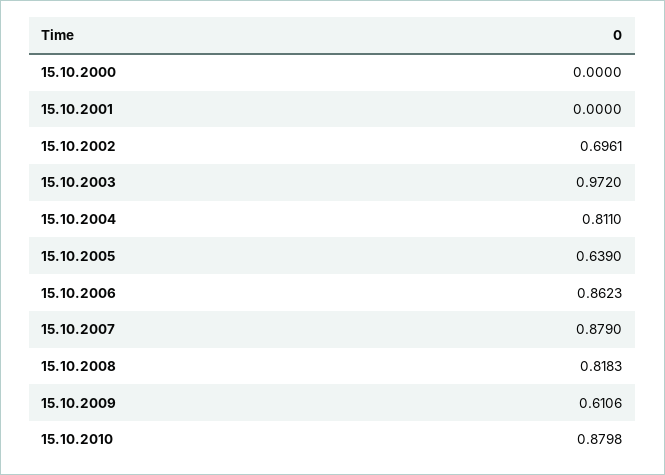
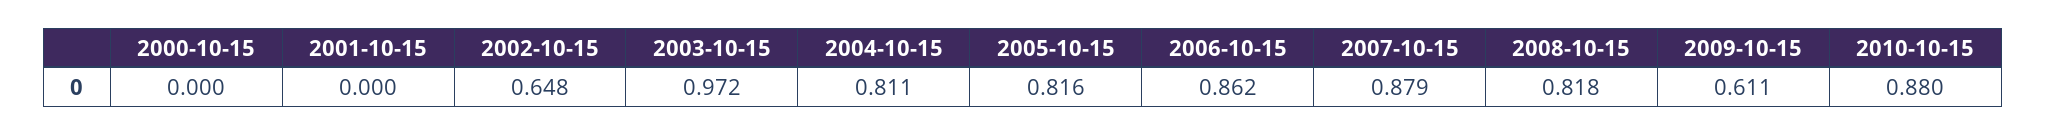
15.10.2002: 0.6961 -> 0.648
15.10.2005: 0.639 -> 0.816

